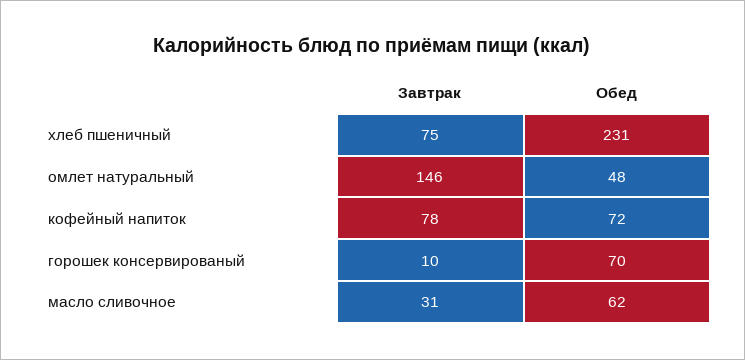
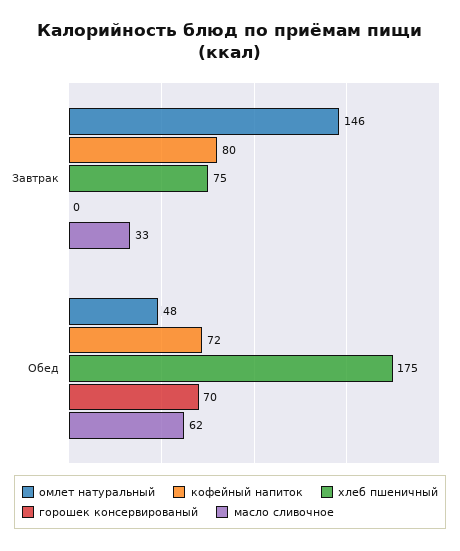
хлеб пшеничный, Обед: 231 -> 175
кофейный напиток, Завтрак: 78 -> 80
горошек консервированый, Завтрак: 10 -> 0
масло сливочное, Завтрак: 31 -> 33

